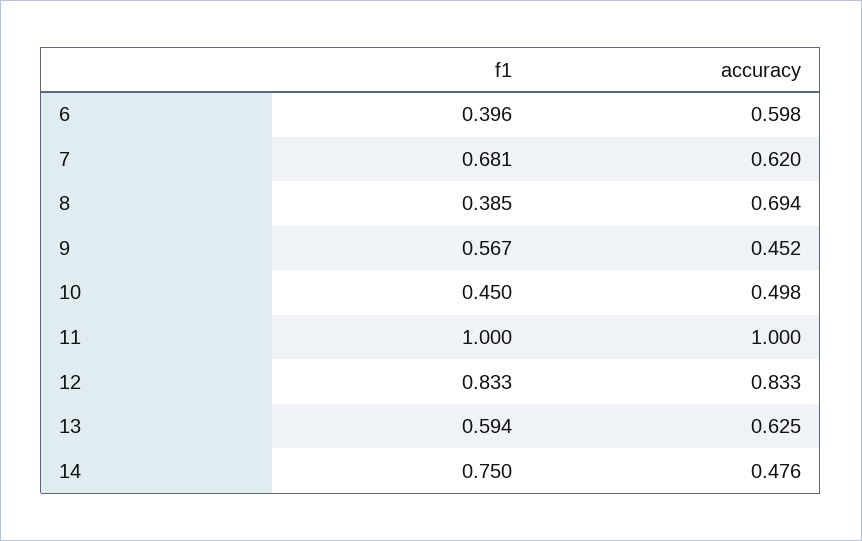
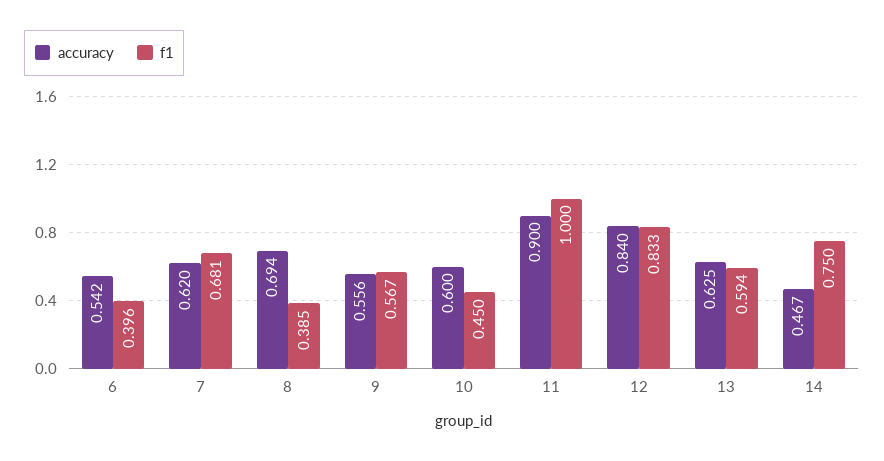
accuracy, 6: 0.598 -> 0.542
accuracy, 9: 0.452 -> 0.556
accuracy, 10: 0.498 -> 0.6
accuracy, 11: 1 -> 0.9
accuracy, 12: 0.833 -> 0.84
accuracy, 14: 0.476 -> 0.467

